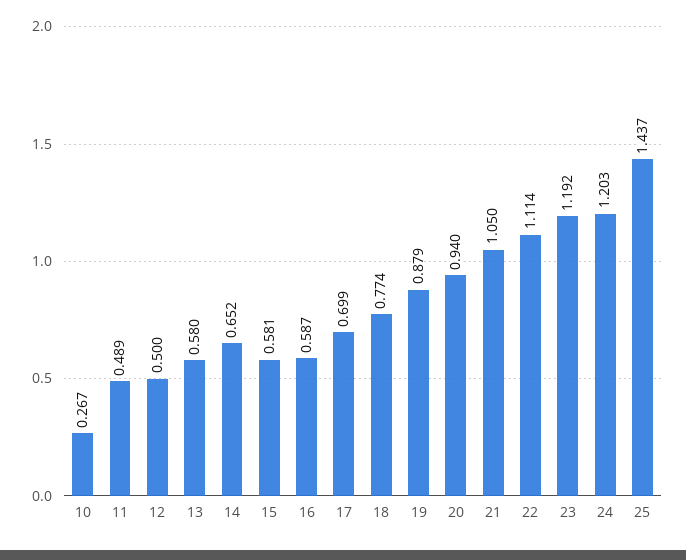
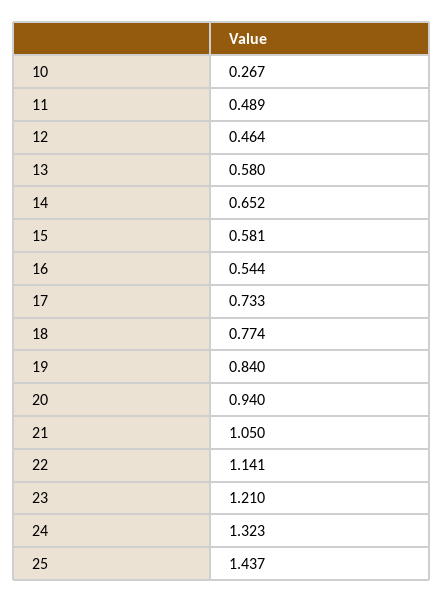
12: 0.5 -> 0.464
16: 0.587 -> 0.544
17: 0.699 -> 0.733
19: 0.879 -> 0.84
22: 1.114 -> 1.141
23: 1.192 -> 1.21
24: 1.203 -> 1.323

